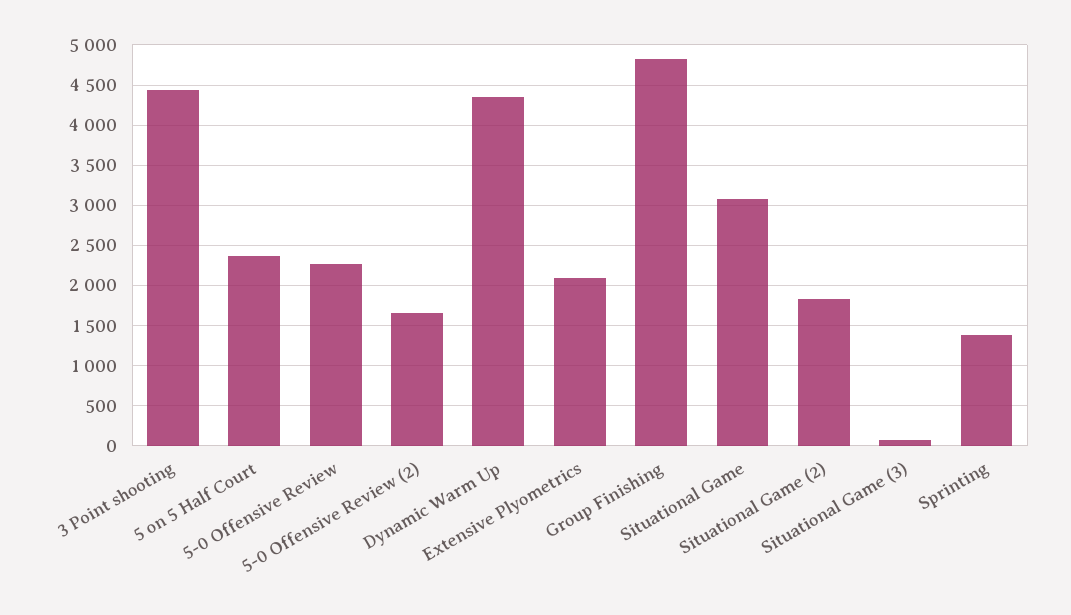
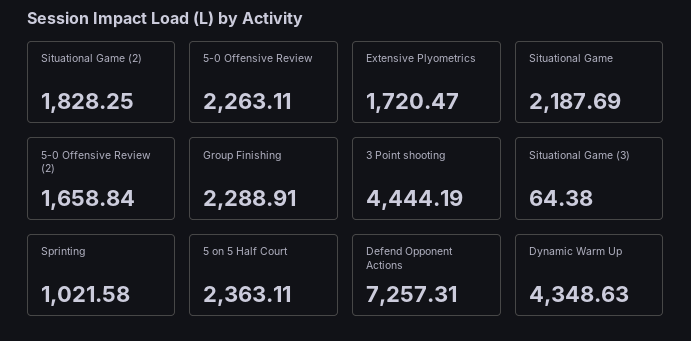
Extensive Plyometrics: 2100 -> 1720.47
Group Finishing: 4800 -> 2288.91
Situational Game: 3100 -> 2187.69
Sprinting: 1400 -> 1021.58
Defend Opponent Actions: none -> 7257.31

